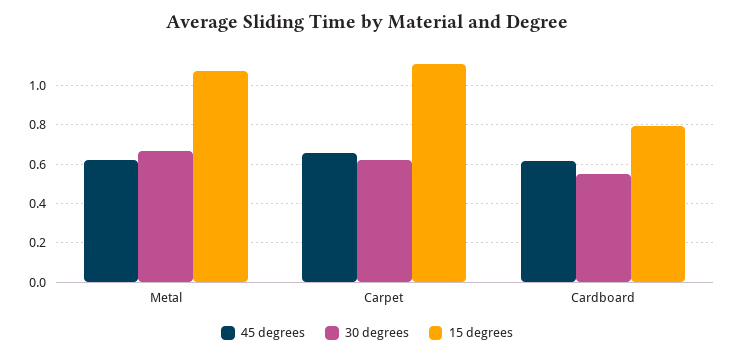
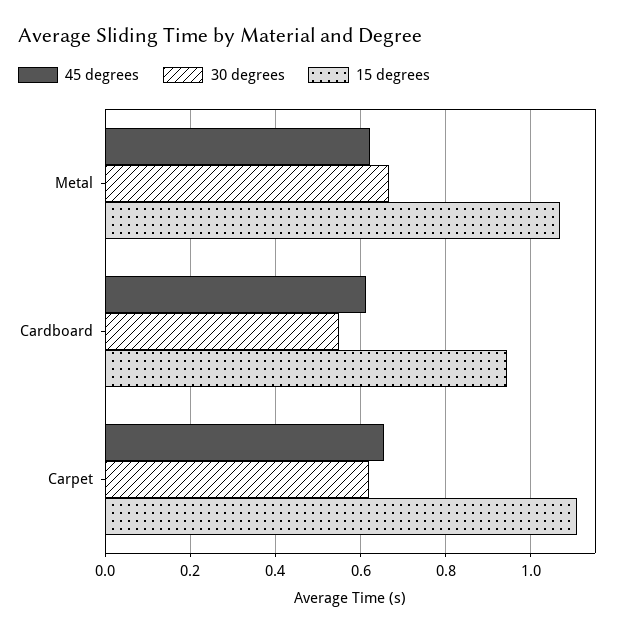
15 degrees, Cardboard: 0.8 -> 0.94

